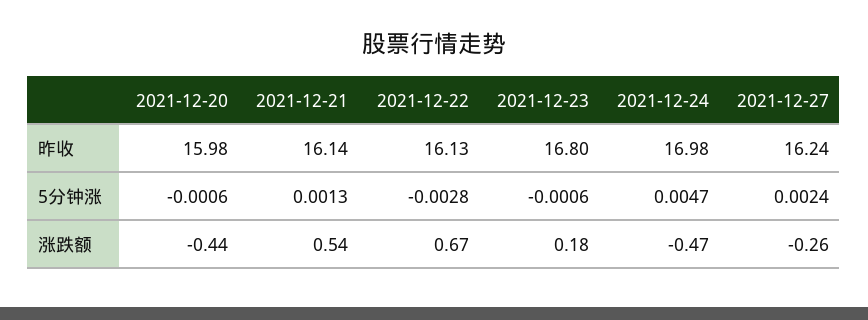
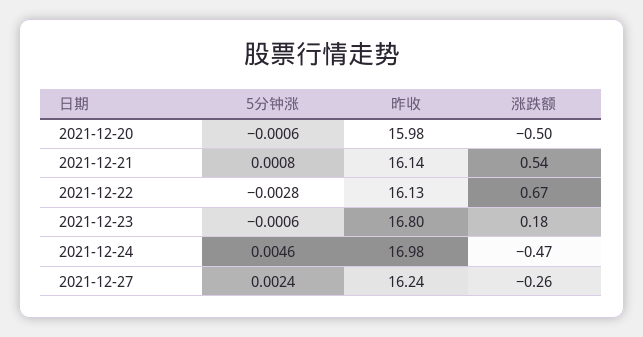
2021-12-21, 5分钟涨: 0.0013 -> 0.0008
2021-12-24, 5分钟涨: 0.0047 -> 0.0046
2021-12-20, 涨跌额: -0.44 -> -0.5

